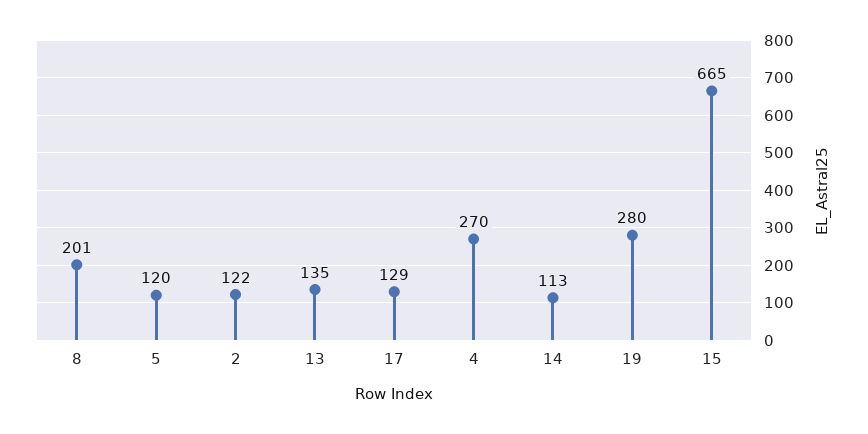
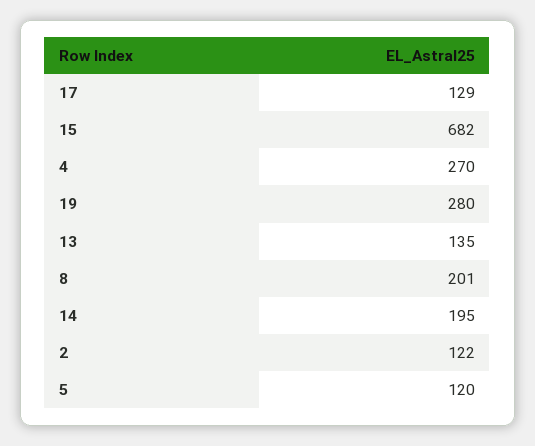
14: 113 -> 195
15: 665 -> 682

